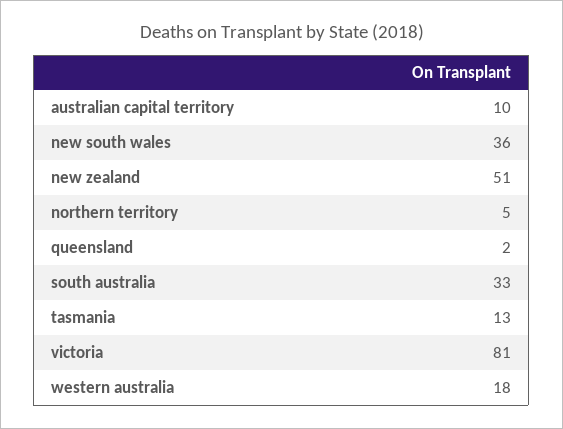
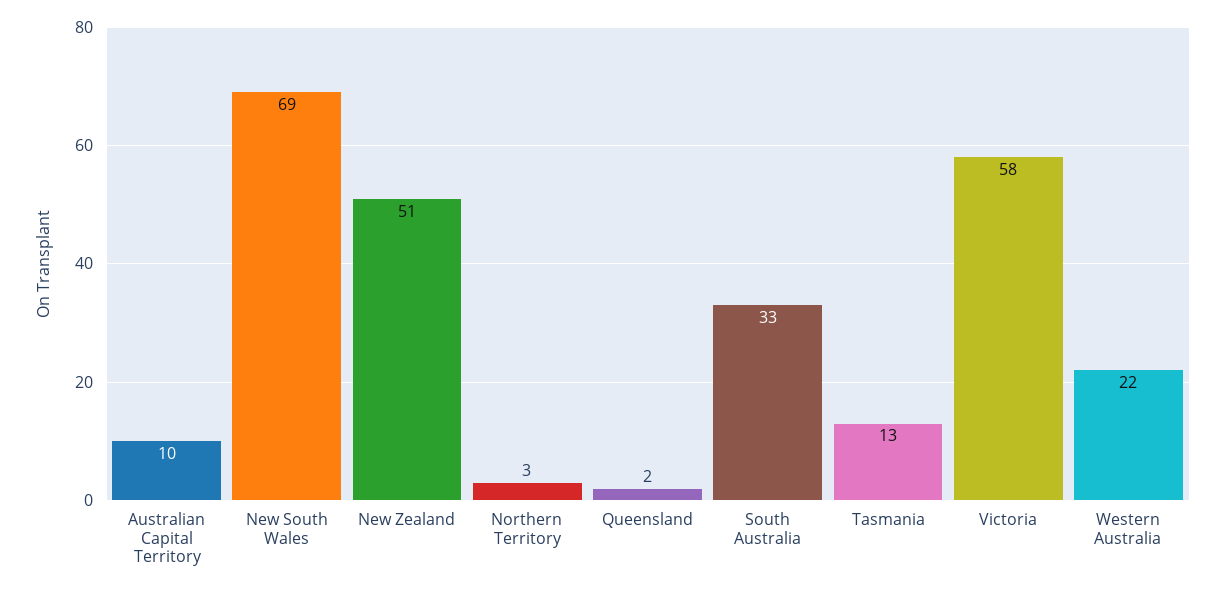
new south wales: 36 -> 69
northern territory: 5 -> 3
victoria: 81 -> 58
western australia: 18 -> 22

